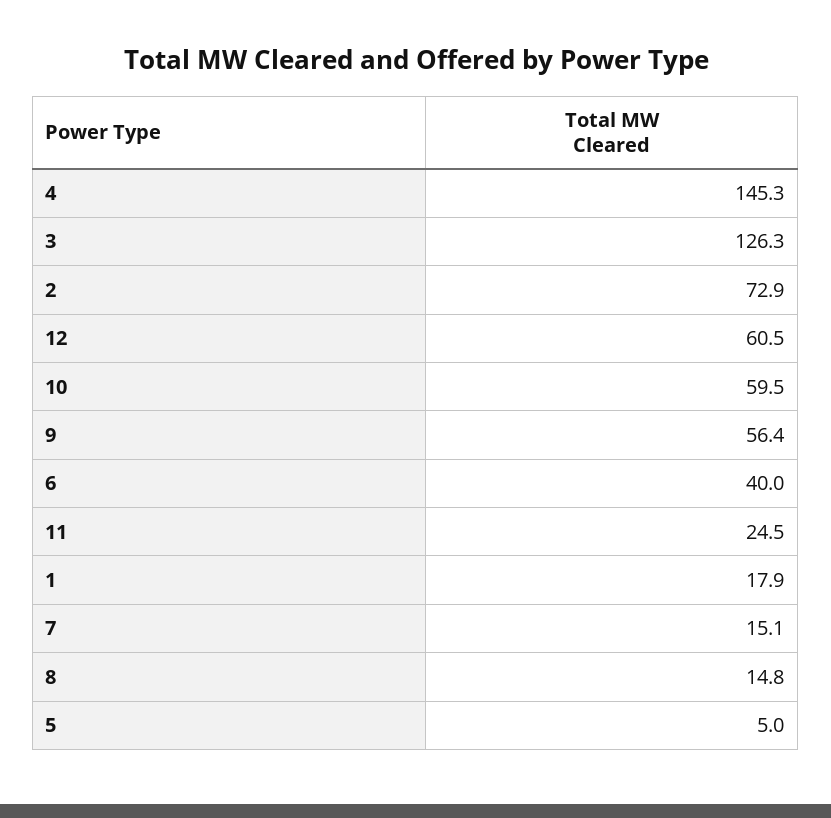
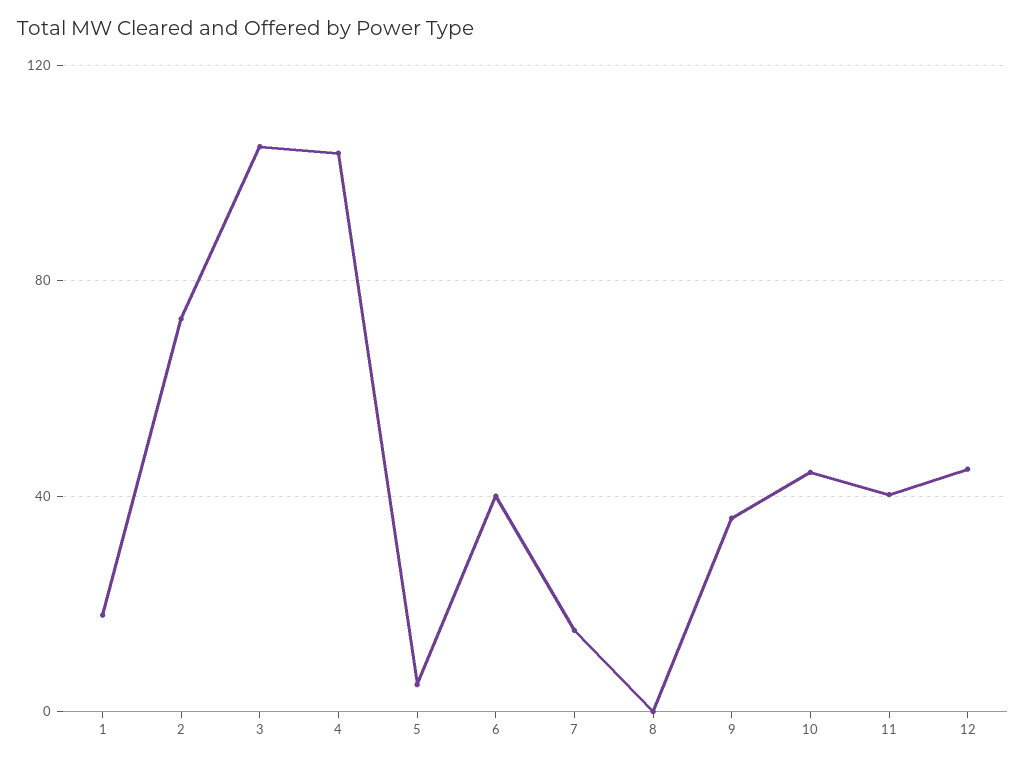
4: 145.3 -> 105
3: 126.3 -> 105
12: 60.5 -> 45
10: 59.5 -> 45
9: 56.4 -> 35
11: 24.5 -> 40
8: 14.8 -> 0

